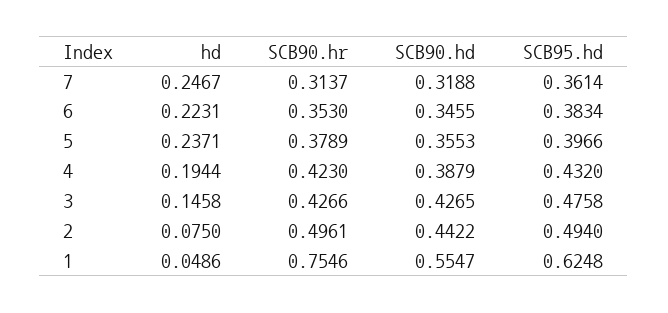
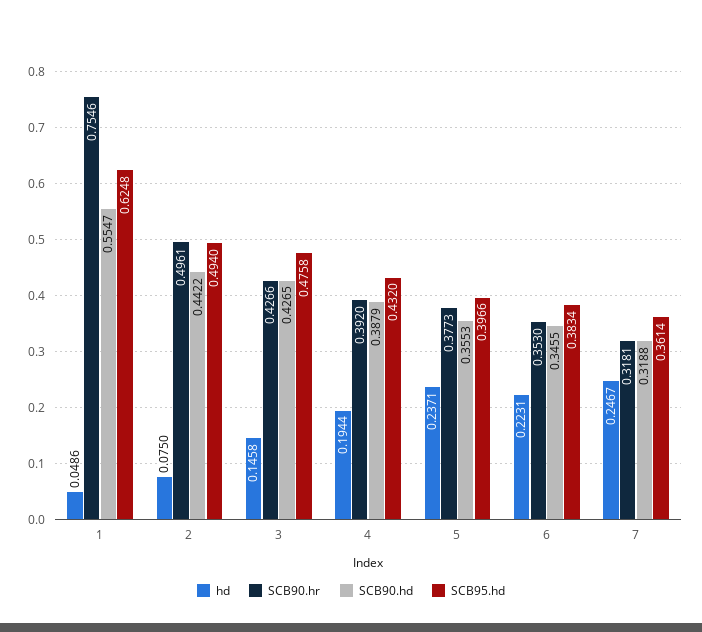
SCB90.hr, 7: 0.3137 -> 0.3181
SCB90.hr, 5: 0.3789 -> 0.3773
SCB90.hr, 4: 0.423 -> 0.392

